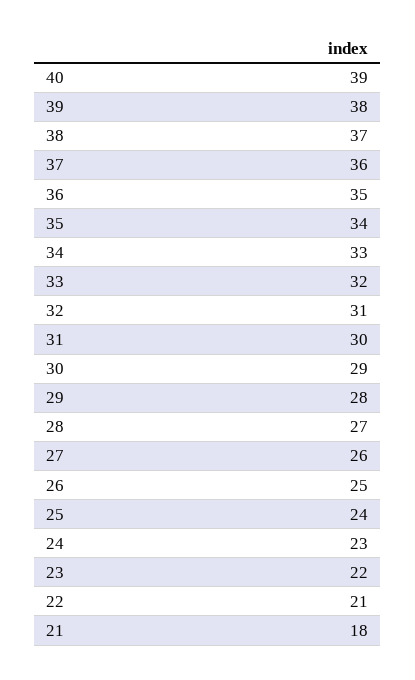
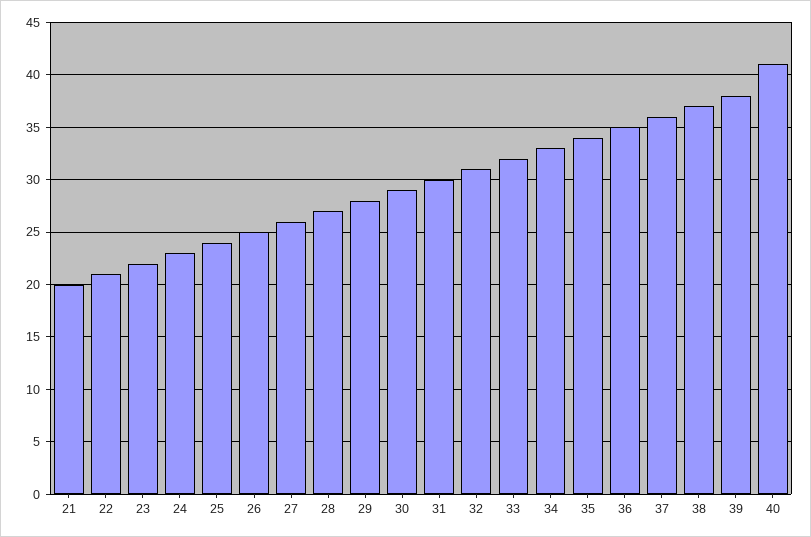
40: 39 -> 41
21: 18 -> 20

